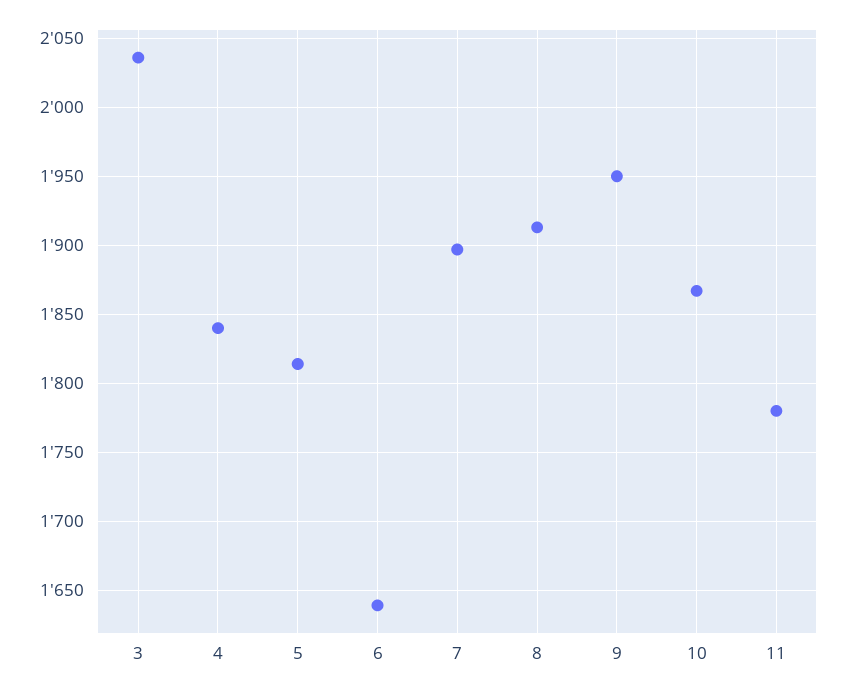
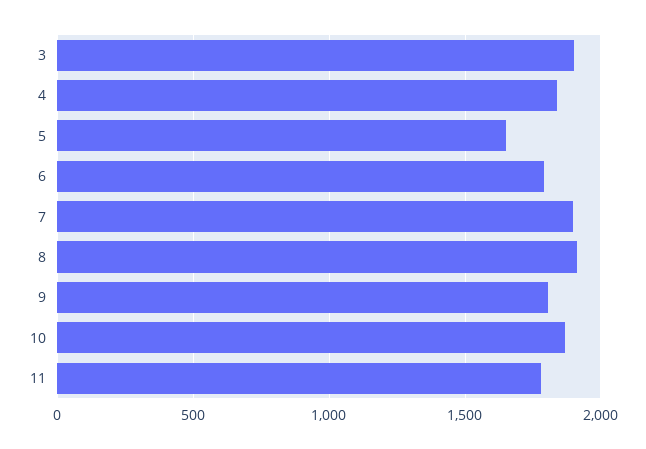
3: 2035 -> 1900
5: 1815 -> 1650
6: 1640 -> 1800
9: 1950 -> 1800

